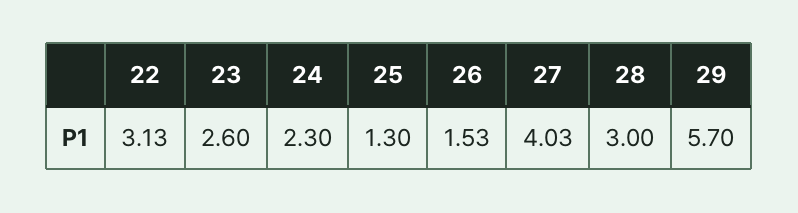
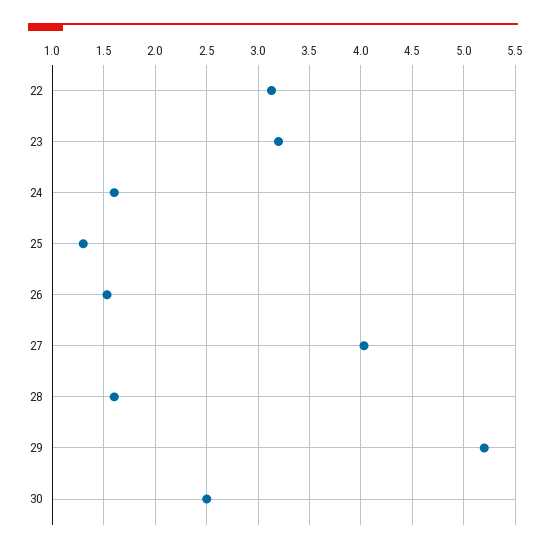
23: 2.6 -> 3.2
24: 2.3 -> 1.6
28: 3 -> 1.6
29: 5.7 -> 5.2
30: none -> 2.5

